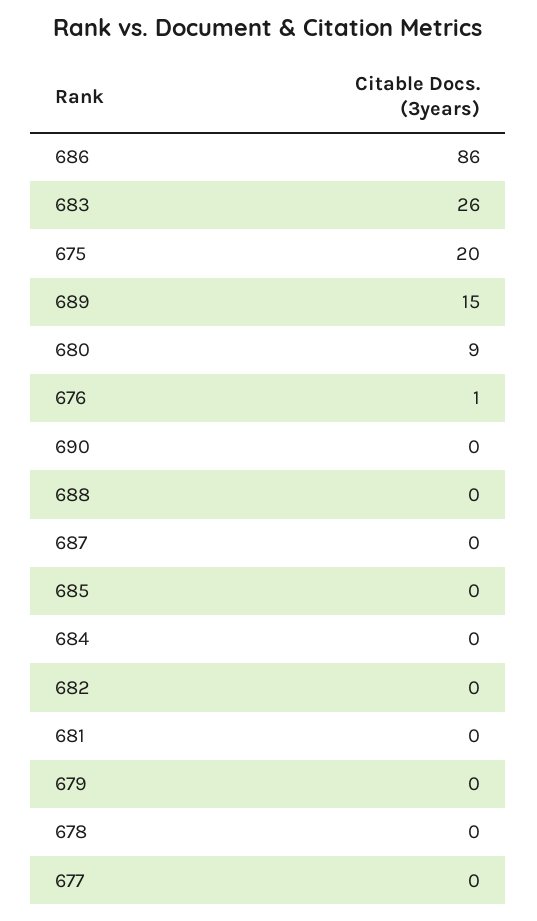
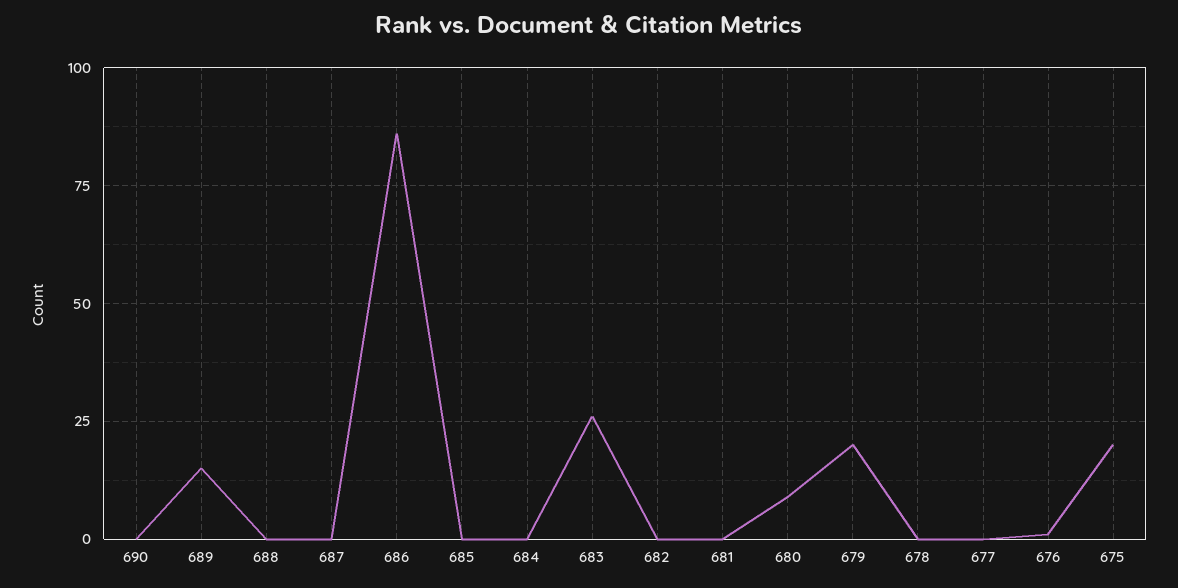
679: 0 -> 20

